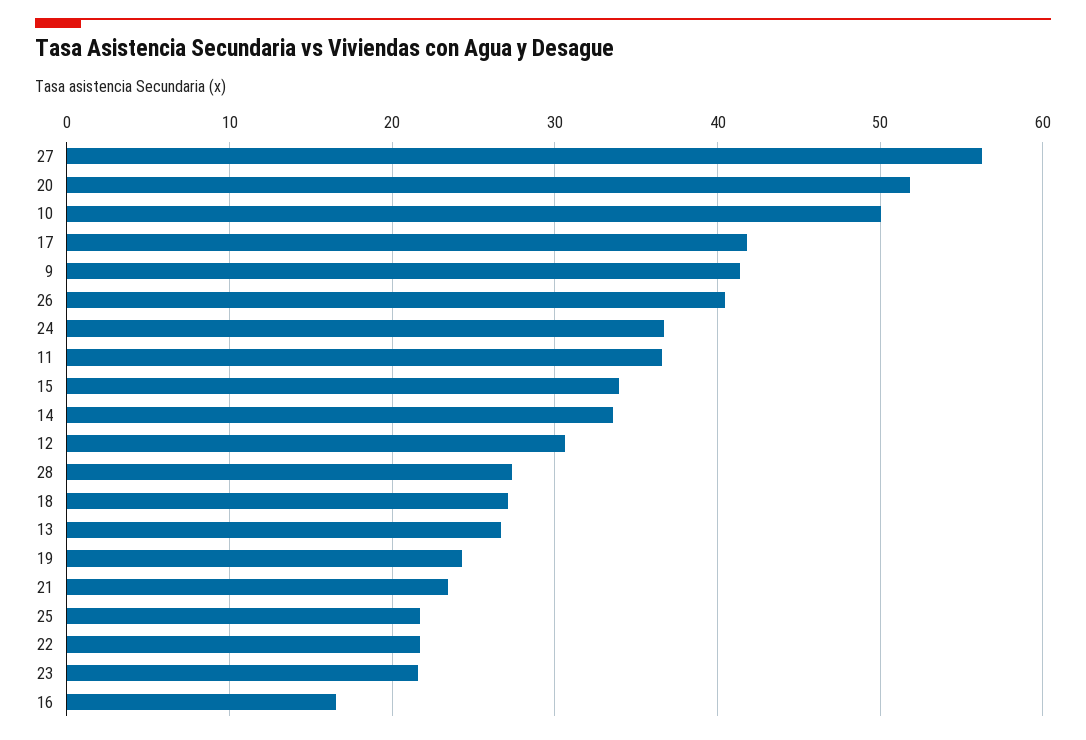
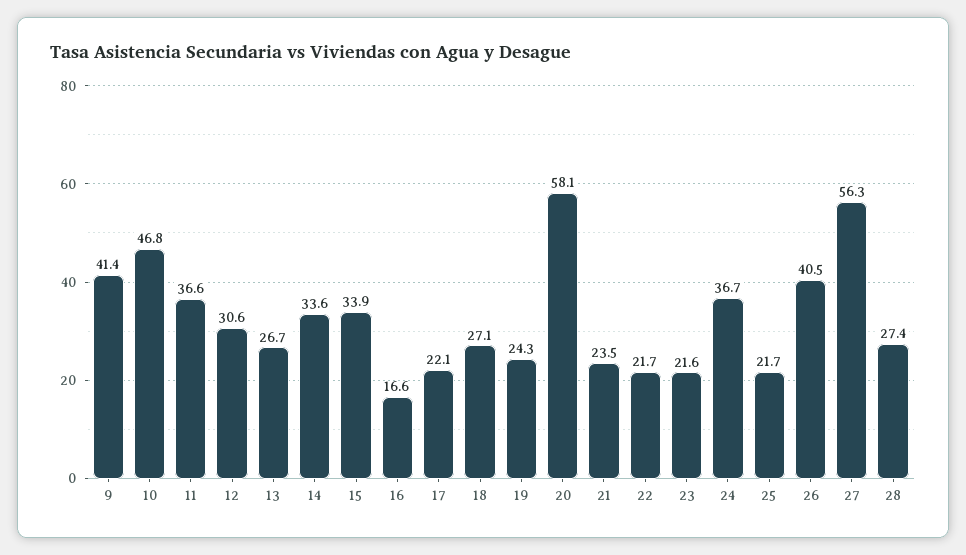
20: 52 -> 58.1
10: 50 -> 46.8
17: 42 -> 22.1

